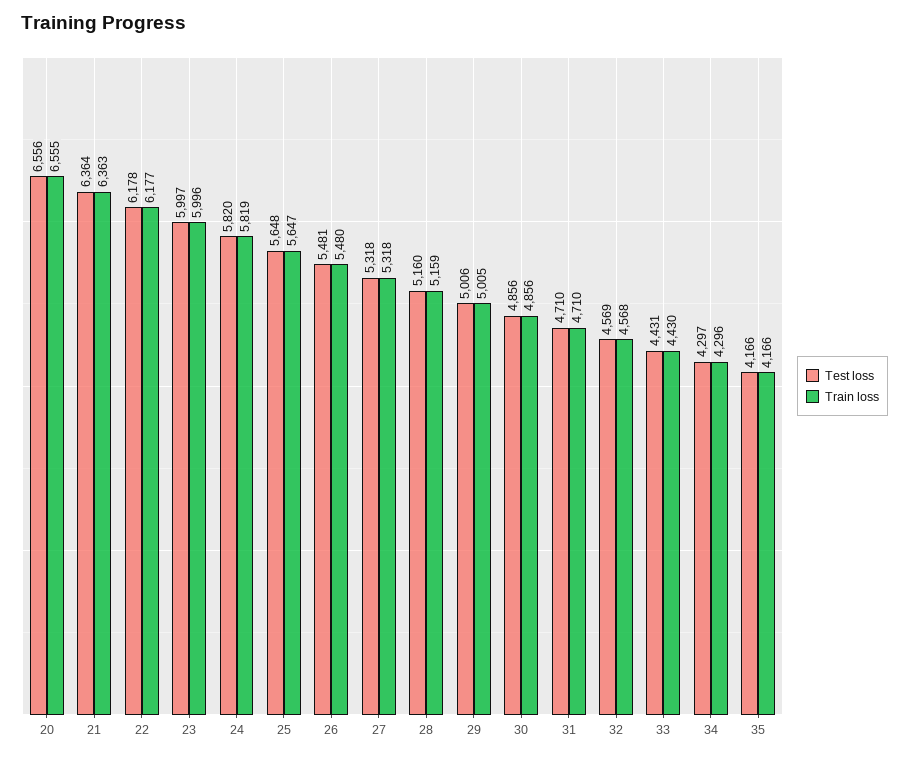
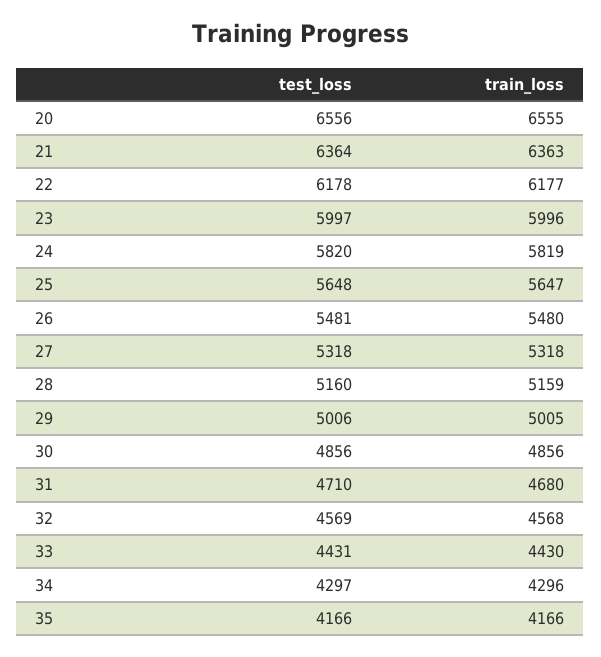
Train loss, 31: 4710 -> 4680

